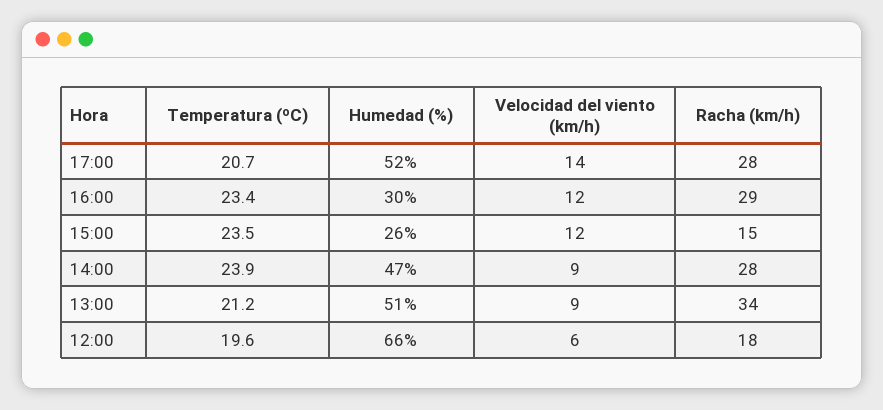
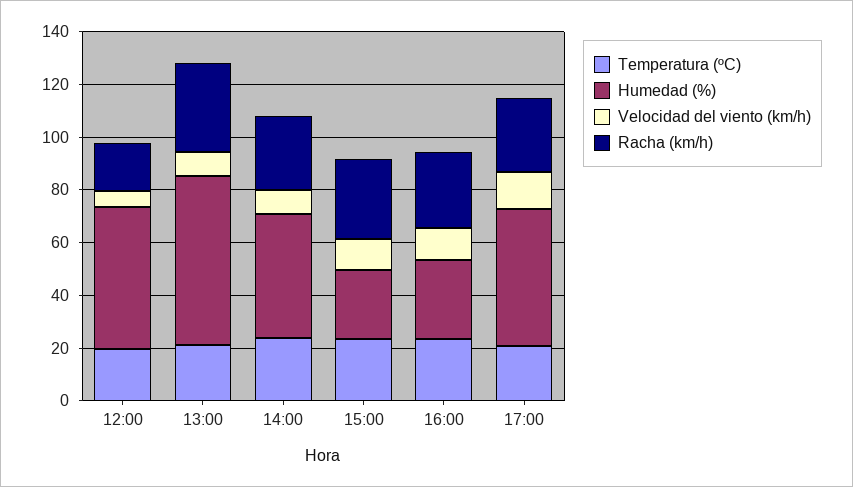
Racha (km/h), 15:00: 15 -> 30
Humedad (%), 13:00: 51 -> 65
Humedad (%), 12:00: 66 -> 55

